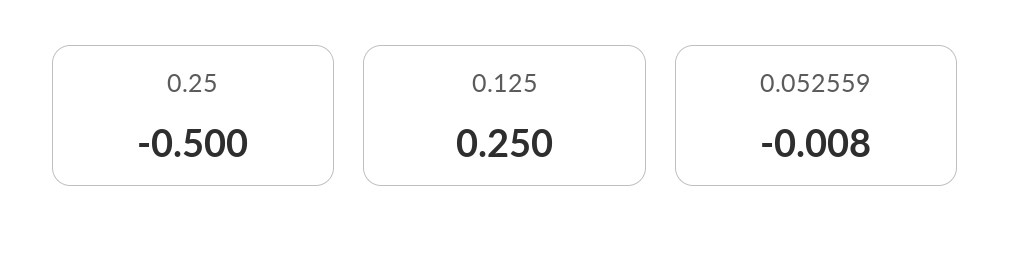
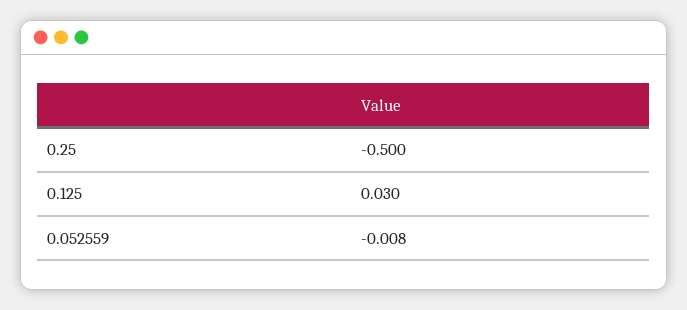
0.125: 0.25 -> 0.03

